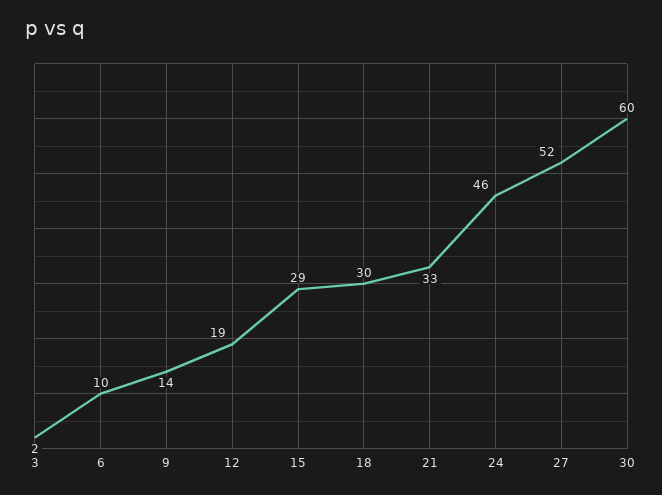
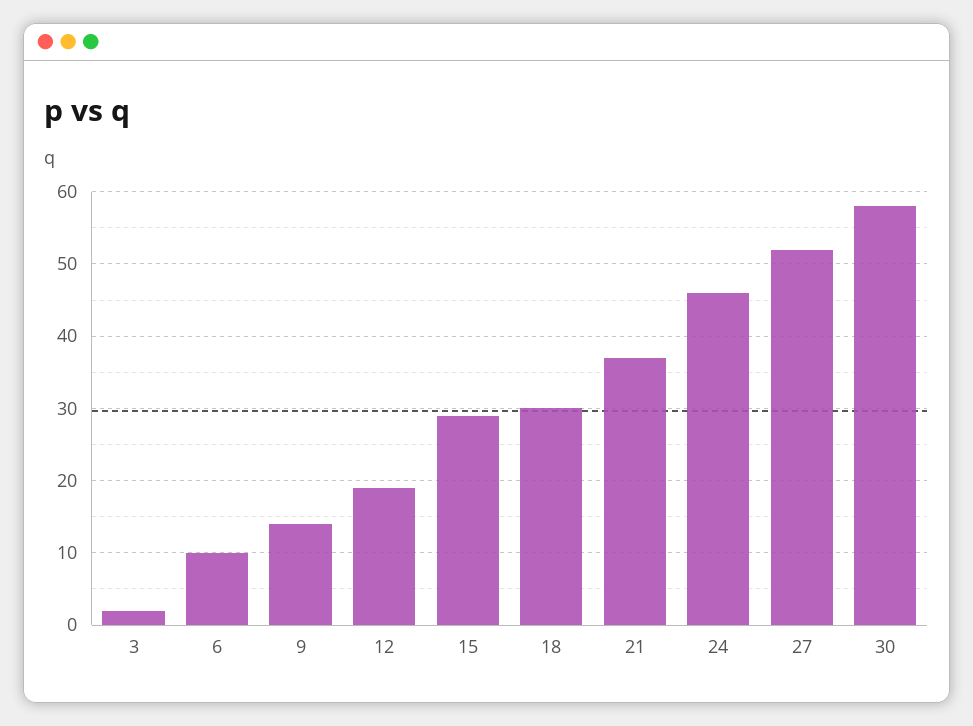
21: 33 -> 37
30: 60 -> 58

